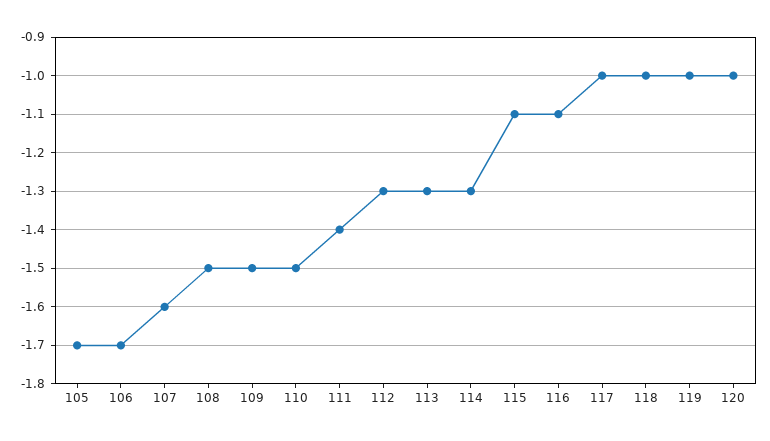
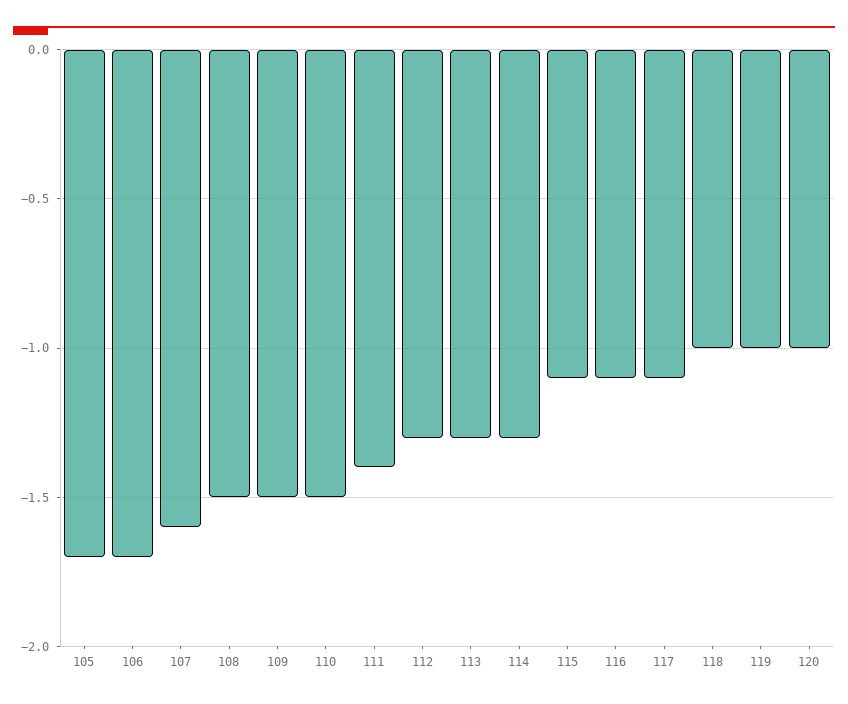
117: -1 -> -1.1

